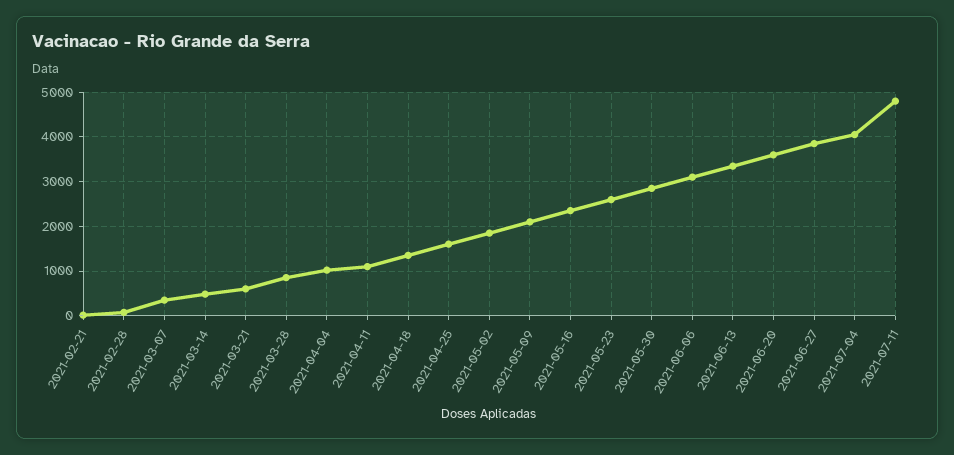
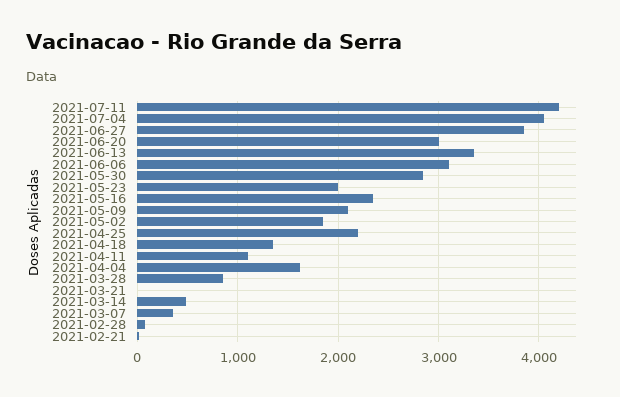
2021-03-21: 600 -> 0
2021-04-04: 1000 -> 1600
2021-04-25: 1600 -> 2200
2021-05-23: 2600 -> 2000
2021-06-20: 3600 -> 3000
2021-07-11: 4800 -> 4200

